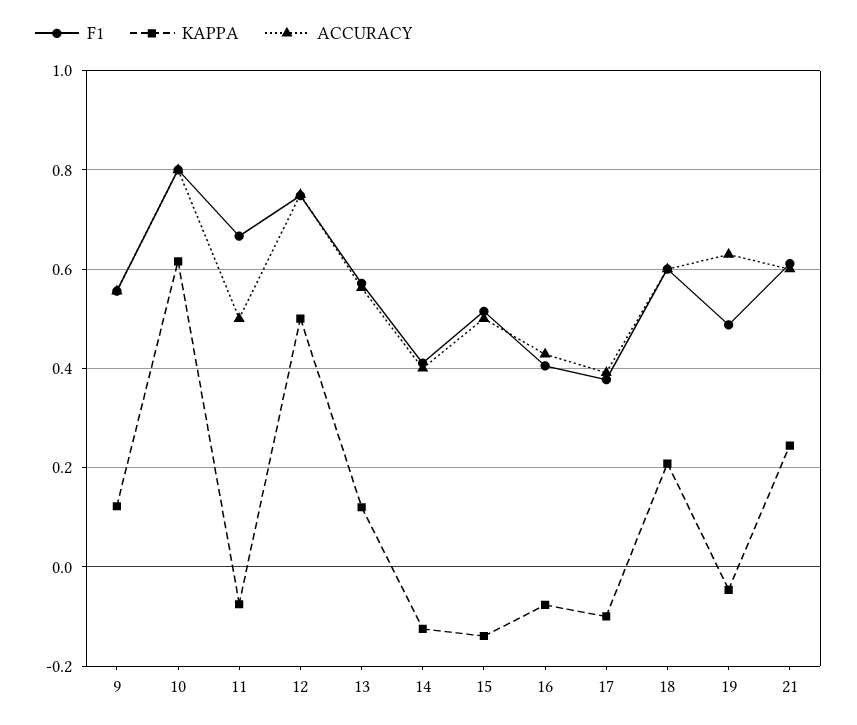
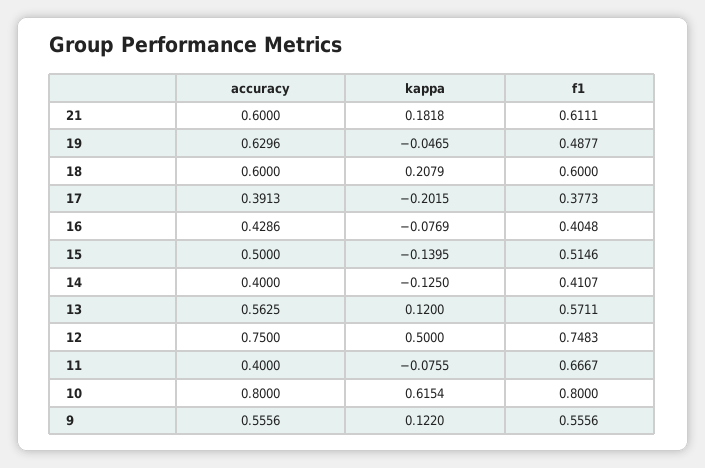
ACCURACY, 11: 0.5 -> 0.4
KAPPA, 17: -0.1 -> -0.2015
KAPPA, 21: 0.24 -> 0.1818

